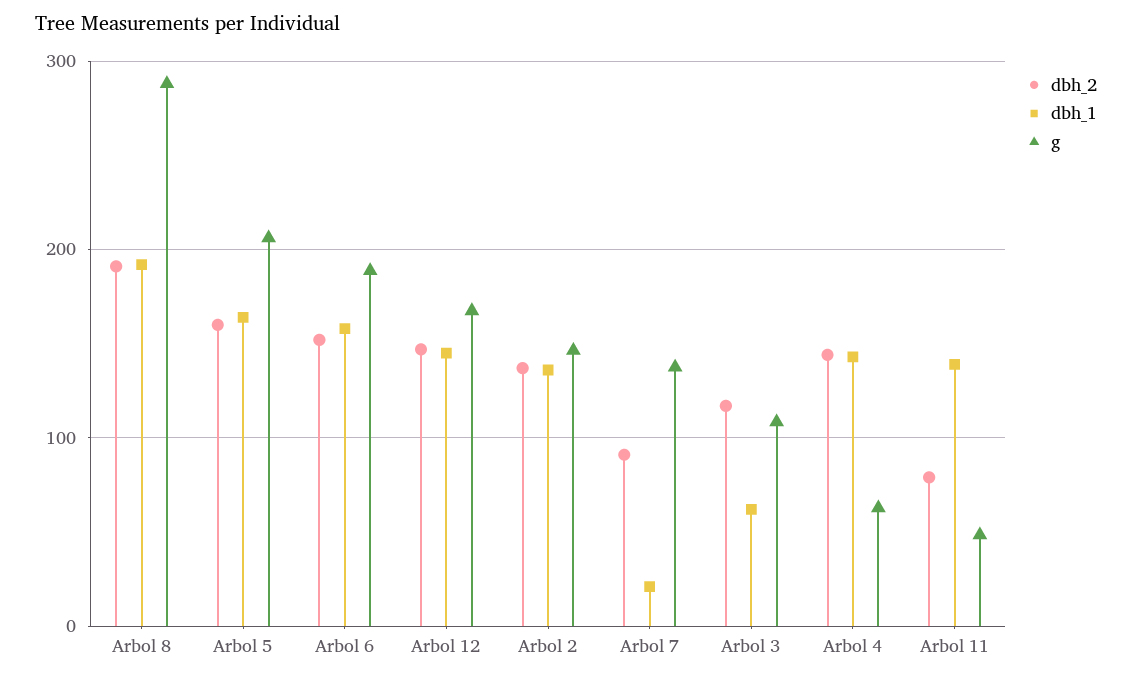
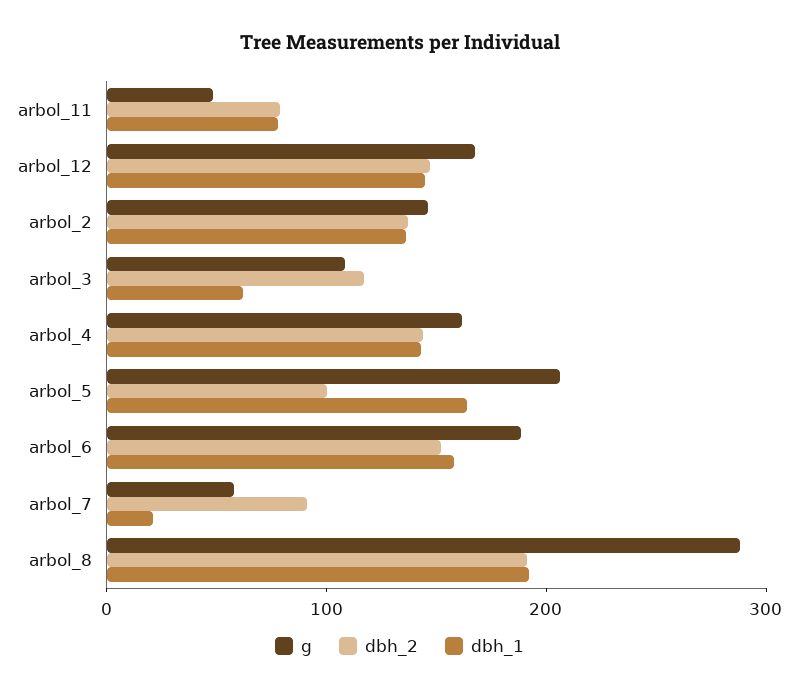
dbh_2, Arbol 5: 160 -> 100
g, Arbol 7: 140 -> 60
g, Arbol 4: 60 -> 160
dbh_1, Arbol 11: 140 -> 80

